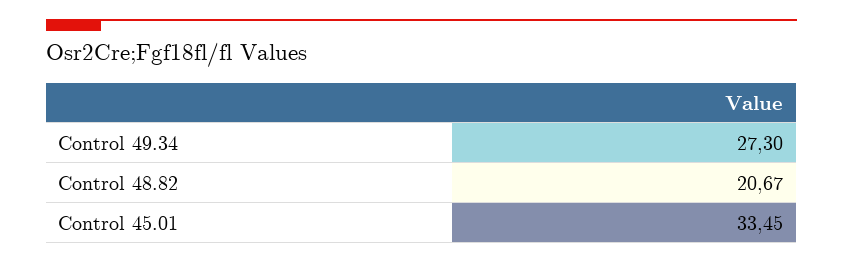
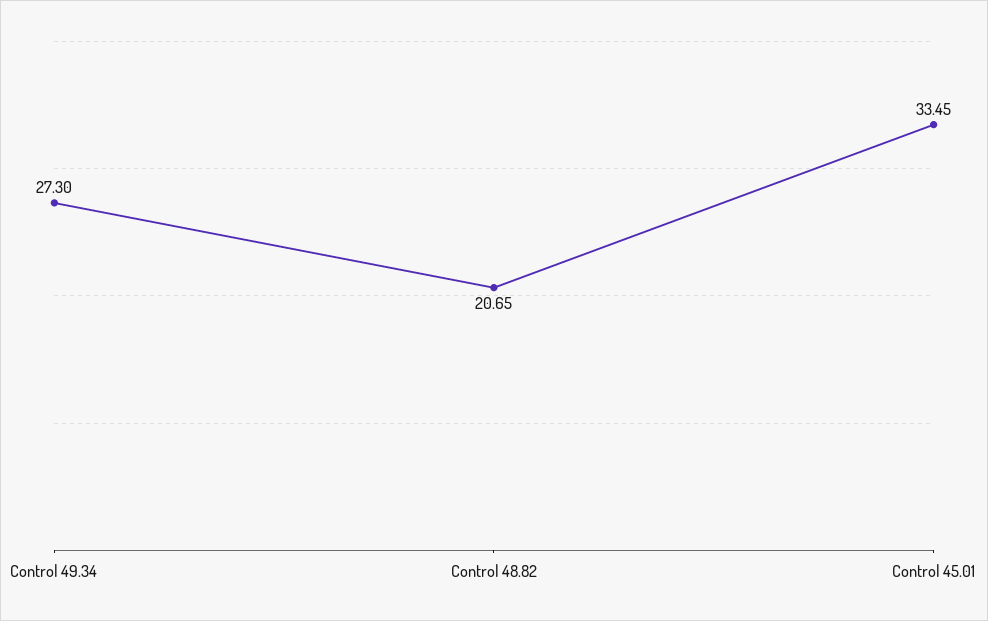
Control 48.82: 20.67 -> 20.65

